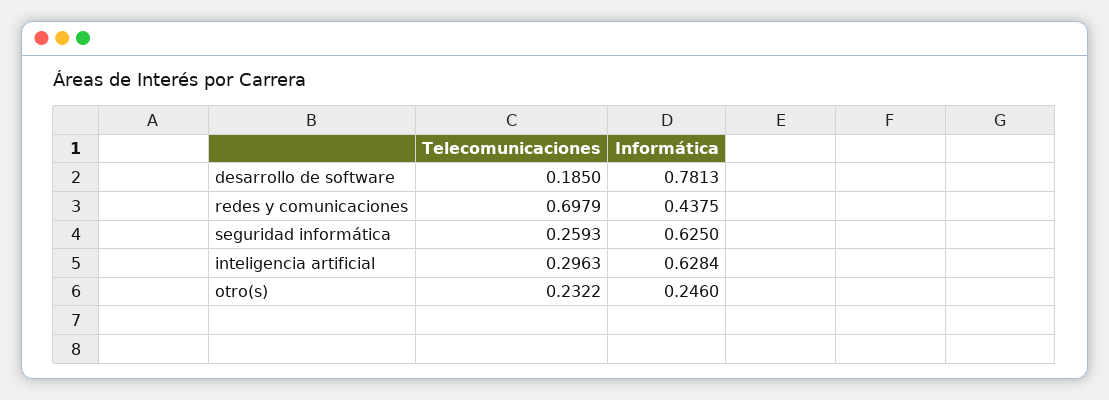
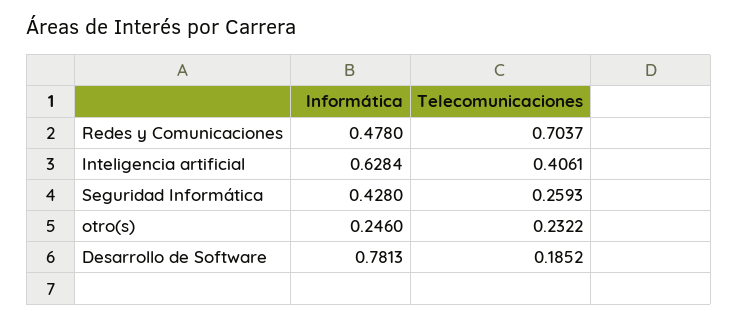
Telecomunicaciones, desarrollo de software: 0.185 -> 0.1852
Telecomunicaciones, redes y comunicaciones: 0.6979 -> 0.7037
Informática, redes y comunicaciones: 0.4375 -> 0.478
Informática, seguridad informática: 0.625 -> 0.428
Telecomunicaciones, inteligencia artificial: 0.2963 -> 0.4061

